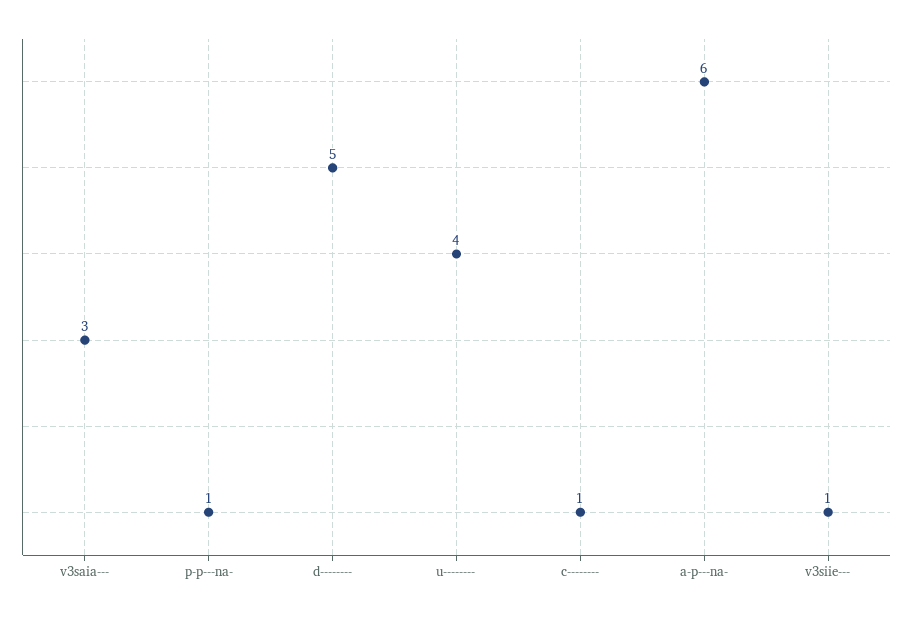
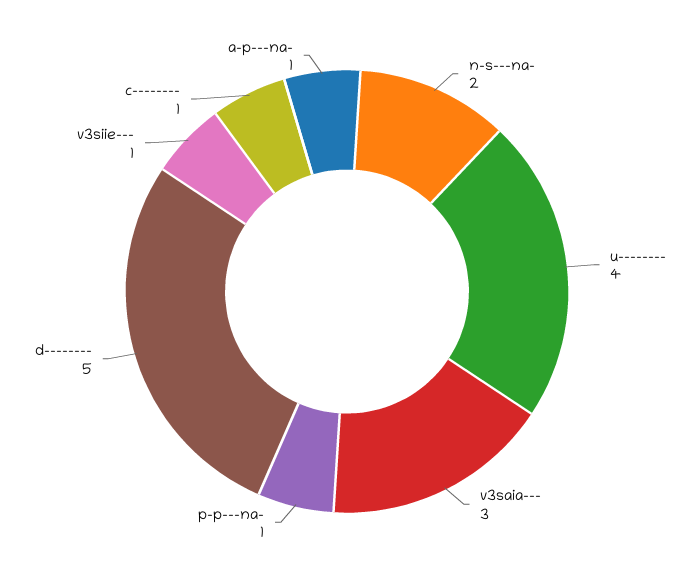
a-p---na-: 6 -> 1
n-s---na-: none -> 2

